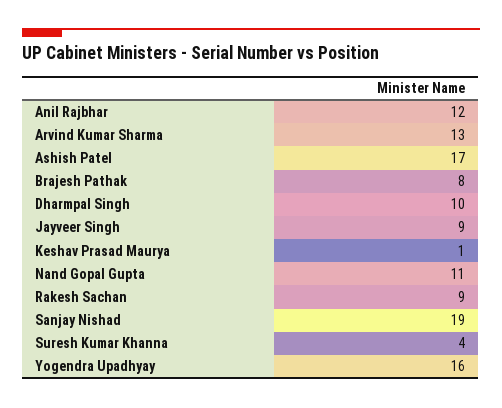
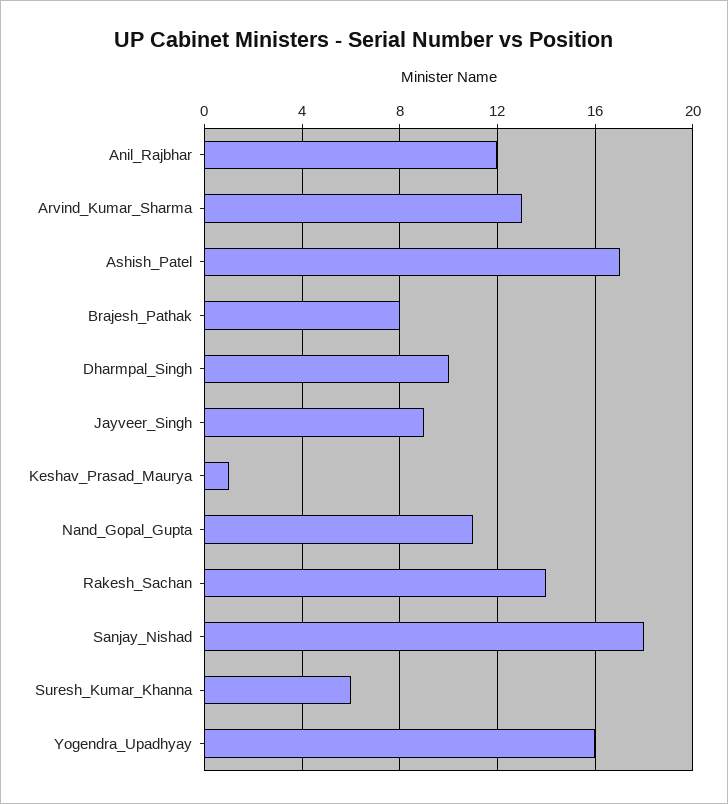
Rakesh Sachan: 9 -> 14
Sanjay Nishad: 19 -> 18
Suresh Kumar Khanna: 4 -> 6

